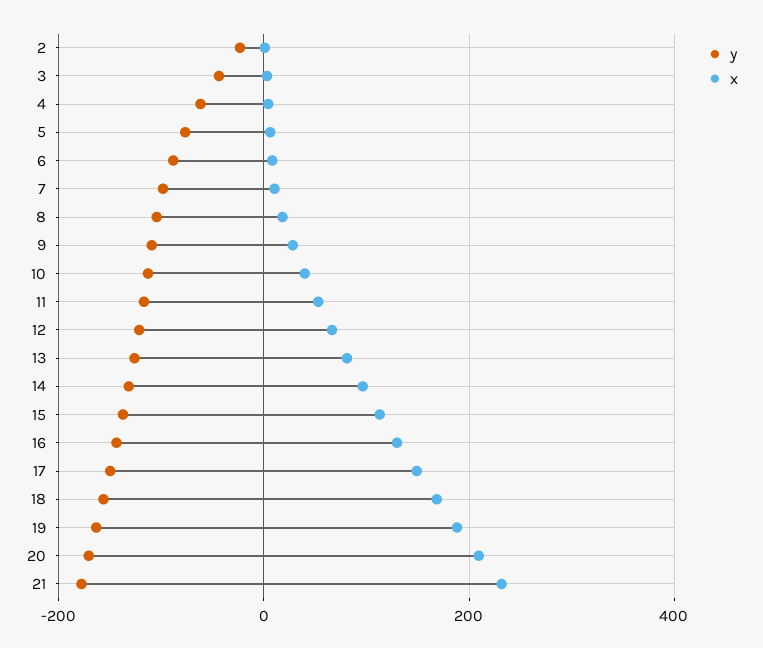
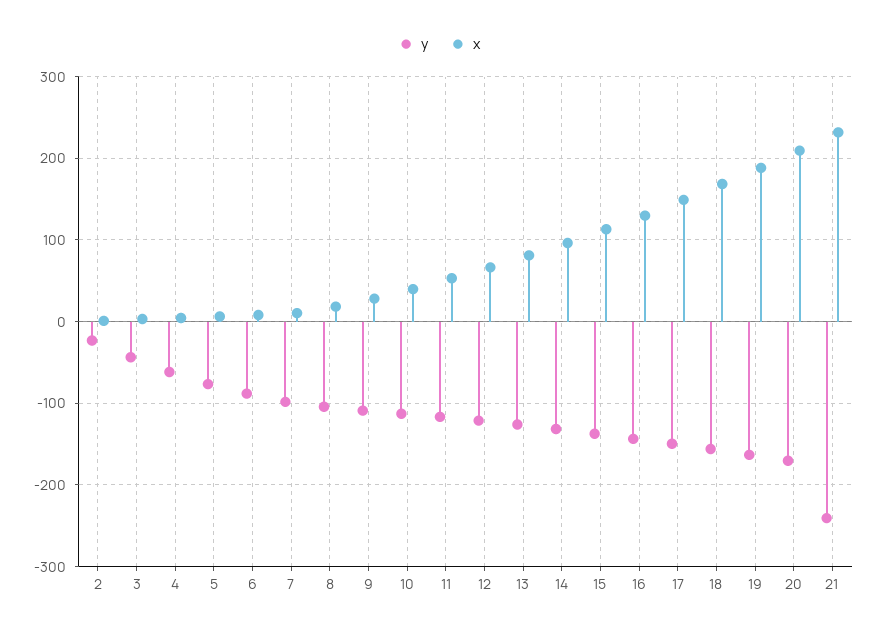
y, 21: -180 -> -240

